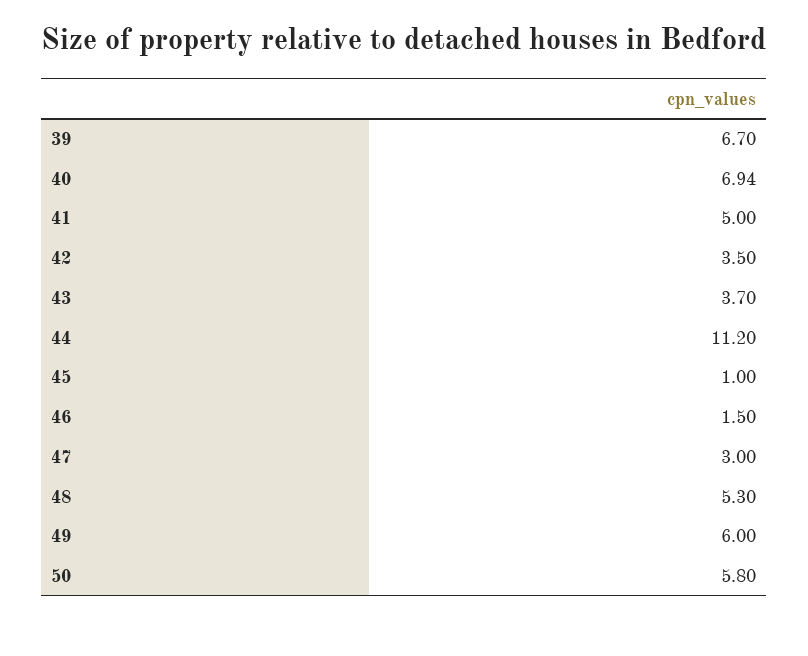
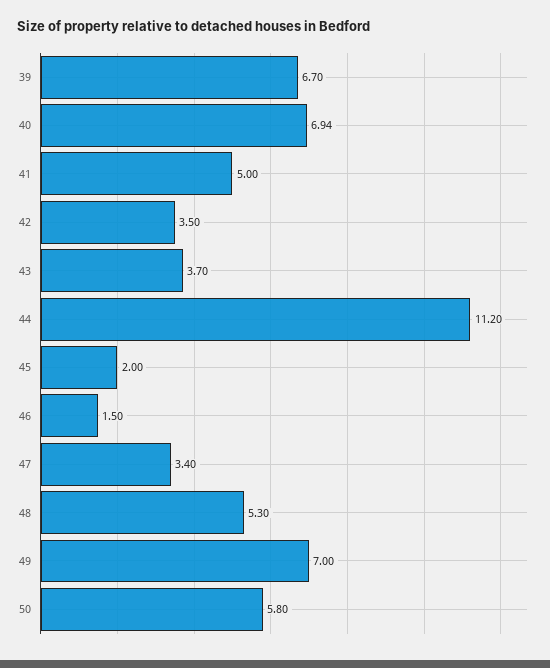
45: 1 -> 2
47: 3 -> 3.4
49: 6 -> 7

